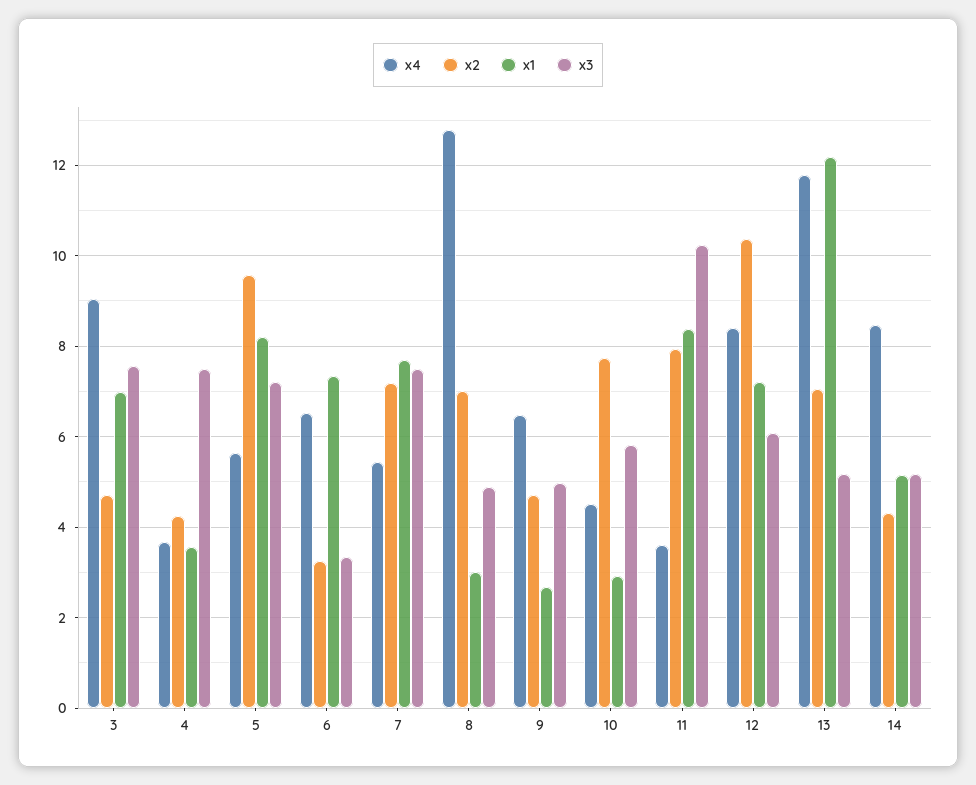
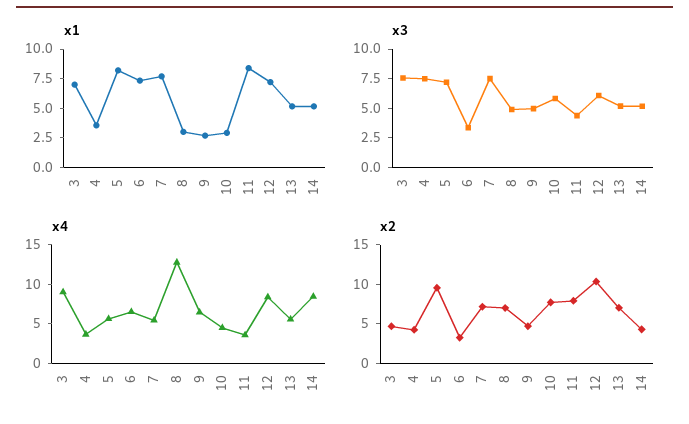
x3, 11: 10.2 -> 5
x4, 13: 11.8 -> 5
x1, 13: 12.2 -> 5

